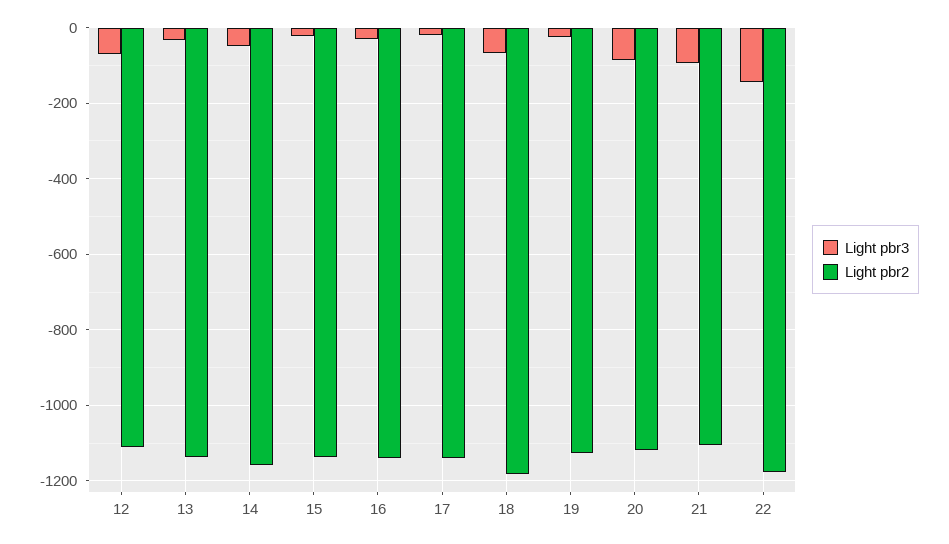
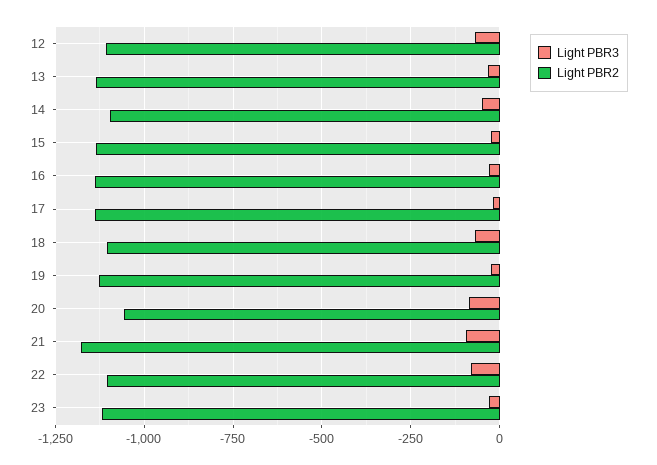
Light pbr2, 14: -1160 -> -1100
Light pbr2, 18: -1180 -> -1100
Light pbr2, 20: -1120 -> -1050
Light pbr2, 21: -1100 -> -1175
Light pbr3, 22: -140 -> -75
Light pbr2, 22: -1180 -> -1100
Light pbr3, 23: none -> -25
Light pbr2, 23: none -> -1125

